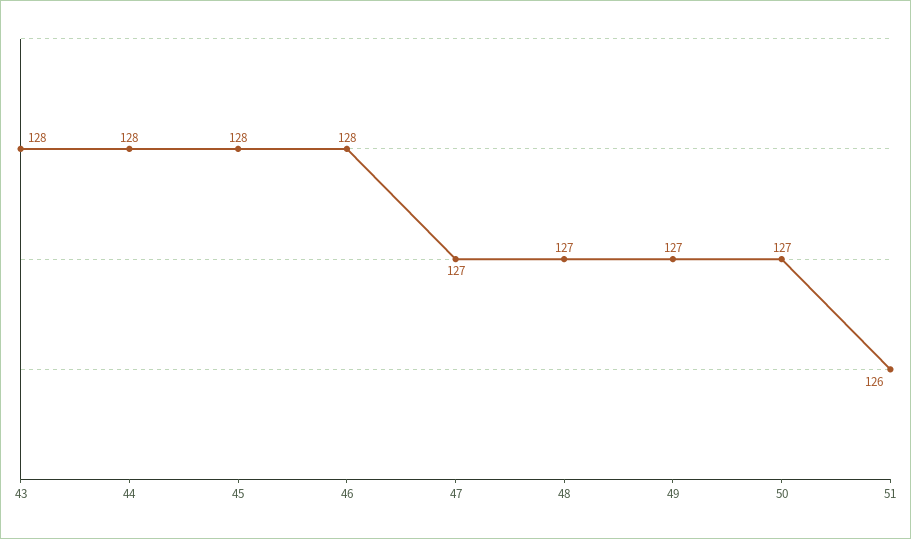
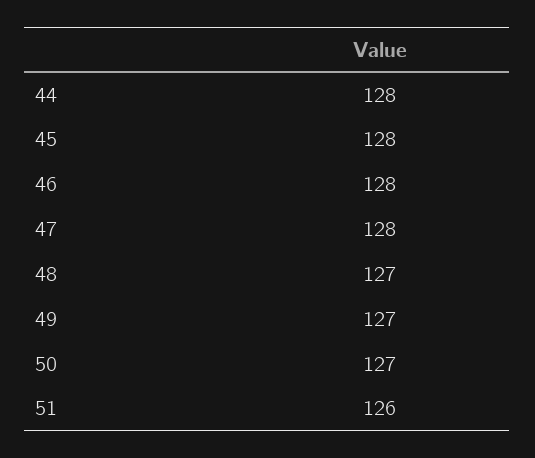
43: 128 -> none
47: 127 -> 128

